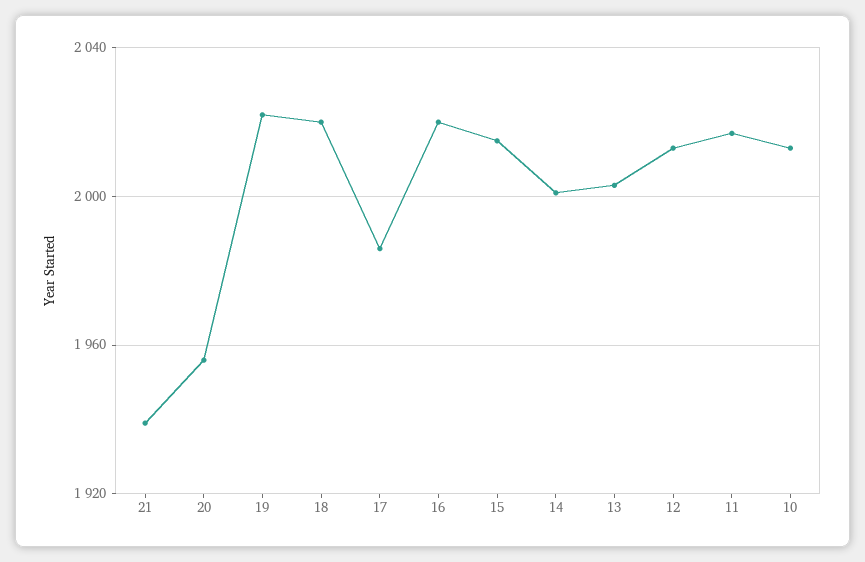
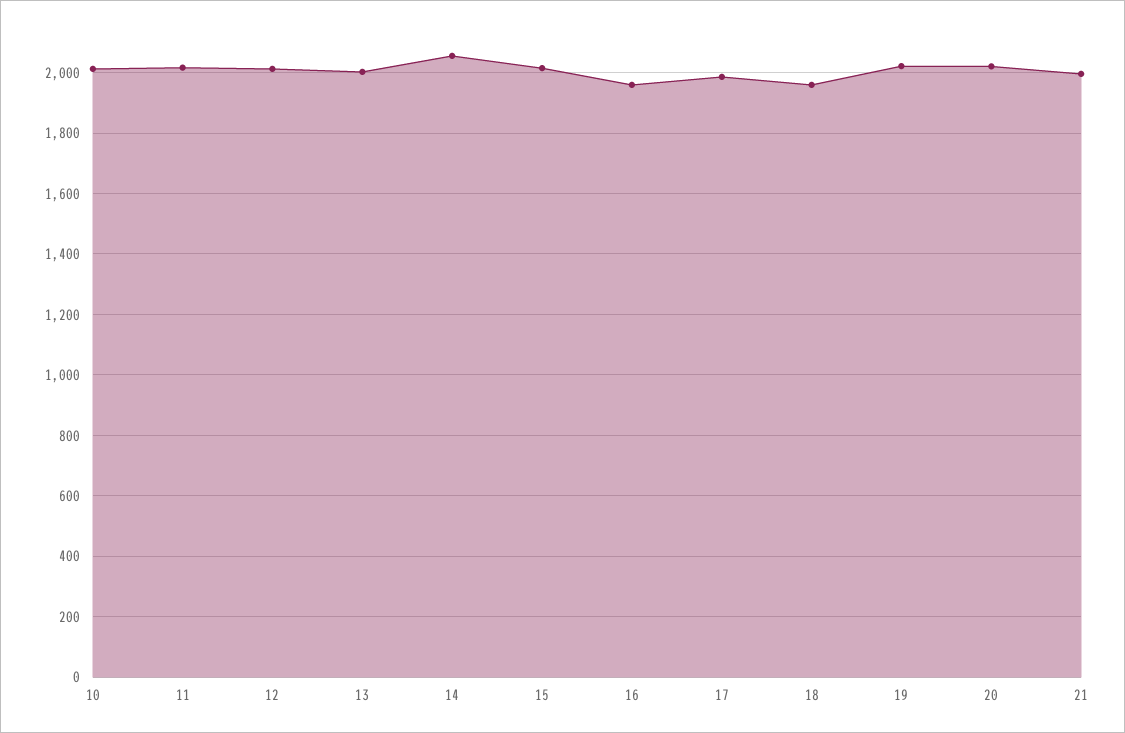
21: 1940 -> 2000
20: 1955 -> 2020
18: 2020 -> 1960
16: 2020 -> 1960
14: 2000 -> 2060

